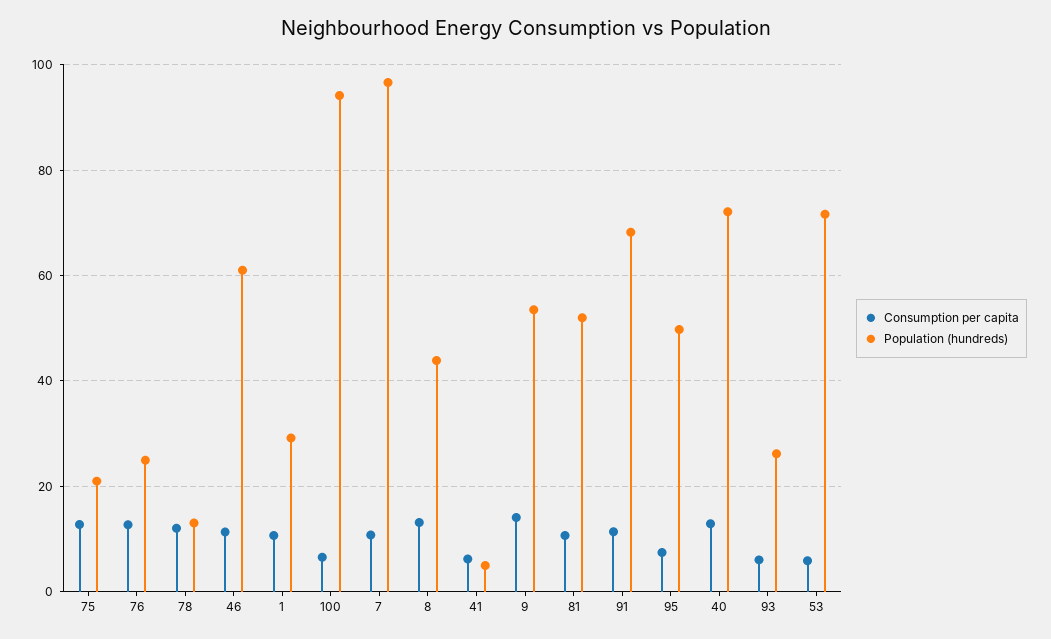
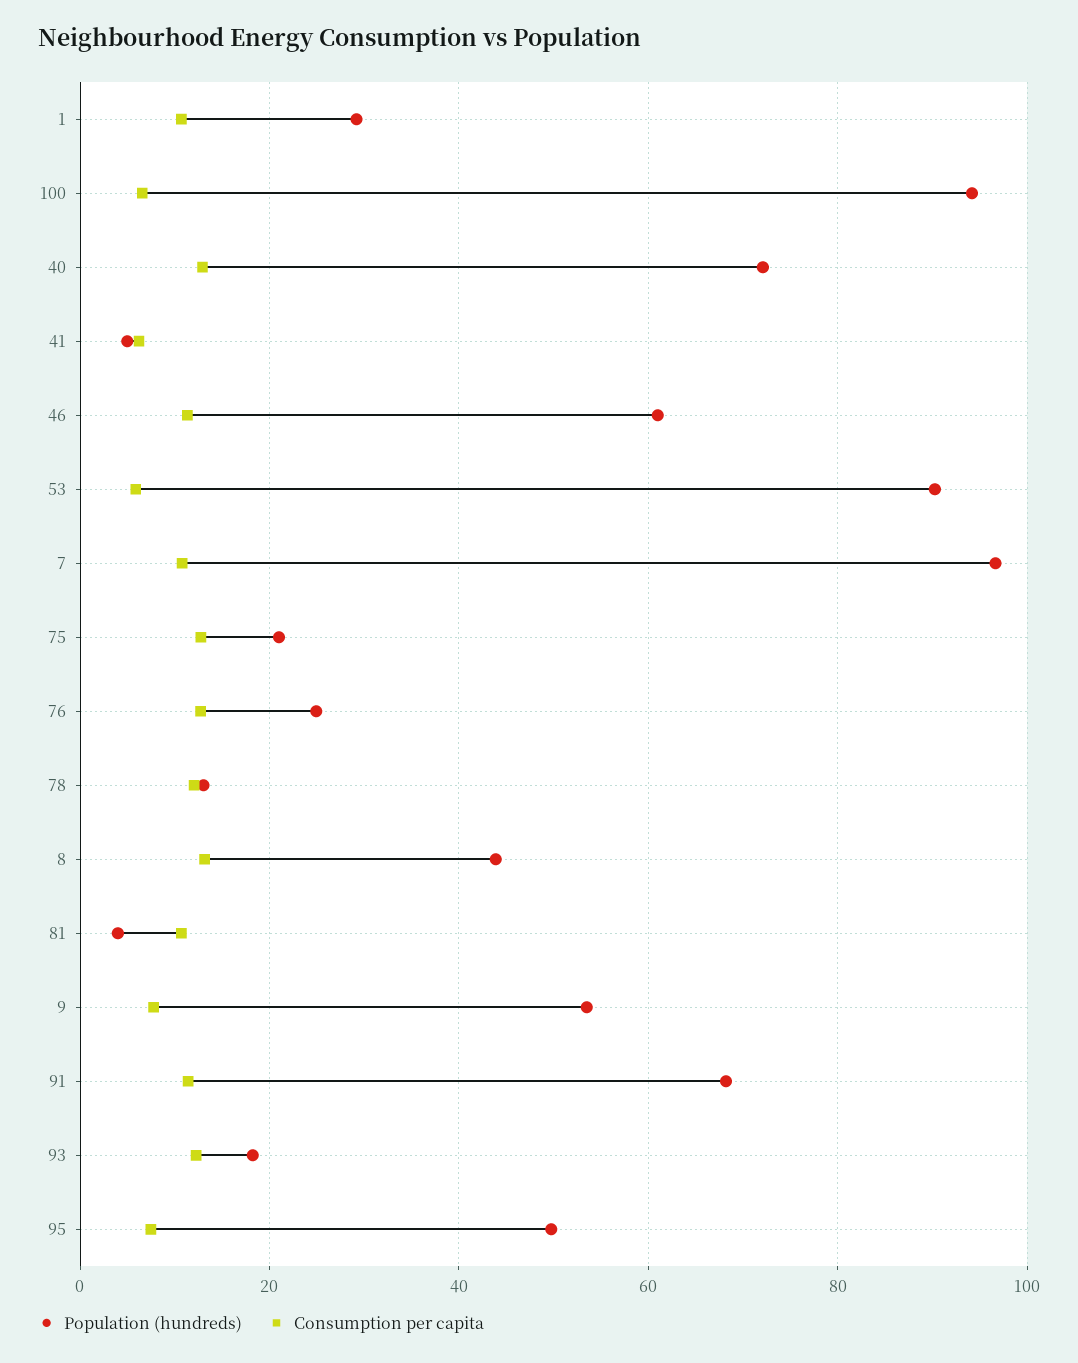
Consumption per capita, 9: 14 -> 8
Population (hundreds), 81: 52 -> 4
Consumption per capita, 93: 6 -> 12
Population (hundreds), 93: 26 -> 18
Population (hundreds), 53: 72 -> 90

